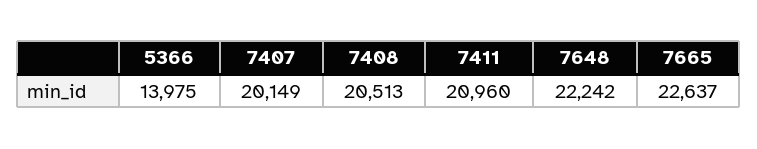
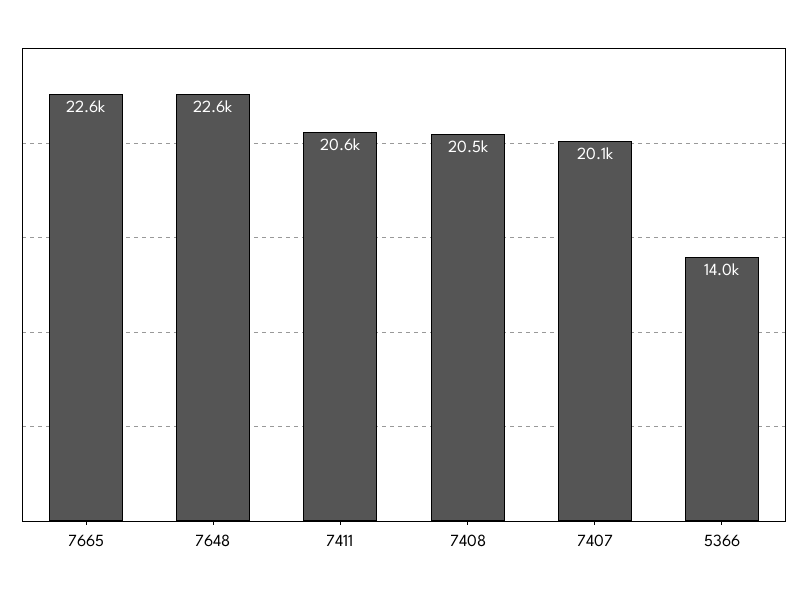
7411: 20960 -> 20600
7648: 22242 -> 22600

